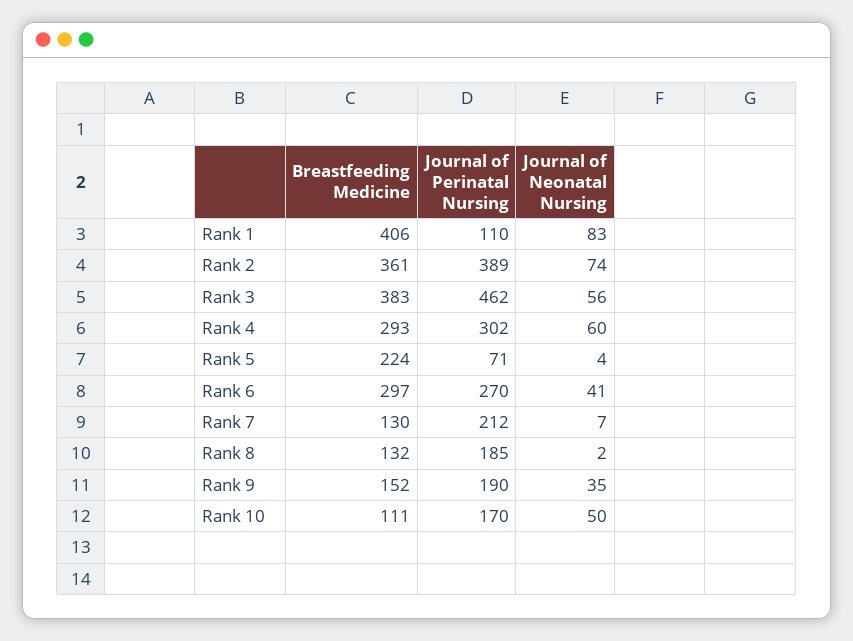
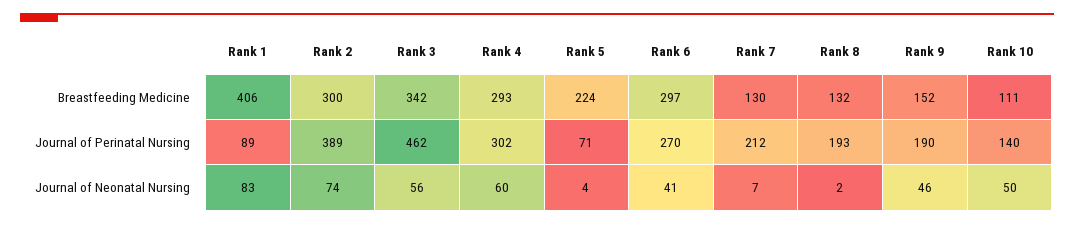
Journal of Perinatal Nursing, Rank 1: 110 -> 89
Breastfeeding Medicine, Rank 2: 361 -> 300
Breastfeeding Medicine, Rank 3: 383 -> 342
Journal of Perinatal Nursing, Rank 8: 185 -> 193
Journal of Neonatal Nursing, Rank 9: 35 -> 46
Journal of Perinatal Nursing, Rank 10: 170 -> 140

